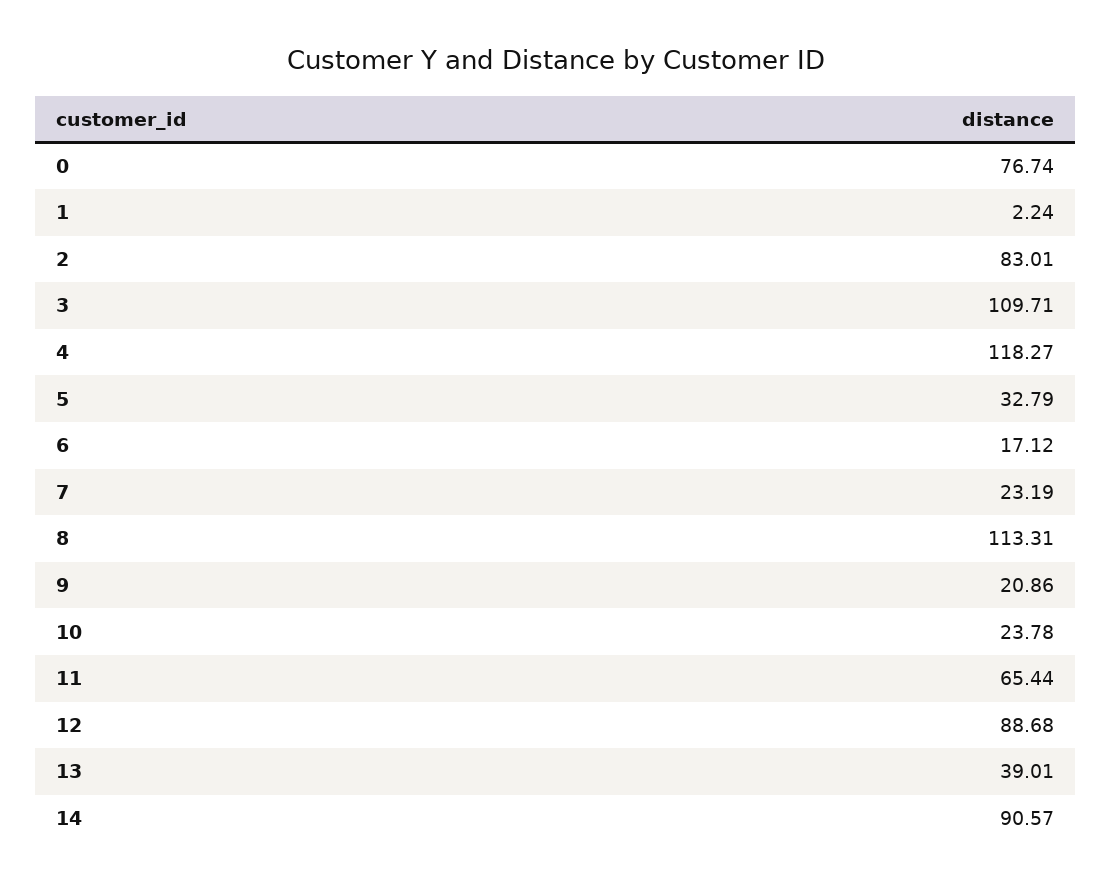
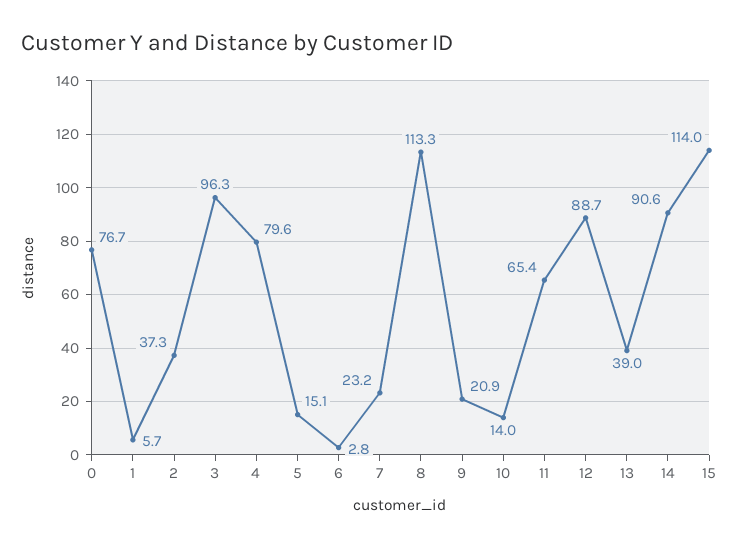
1: 2.24 -> 5.7
2: 83.01 -> 37.3
3: 109.71 -> 96.3
4: 118.27 -> 79.6
5: 32.79 -> 15.1
6: 17.12 -> 2.8
10: 23.78 -> 14
15: none -> 114

